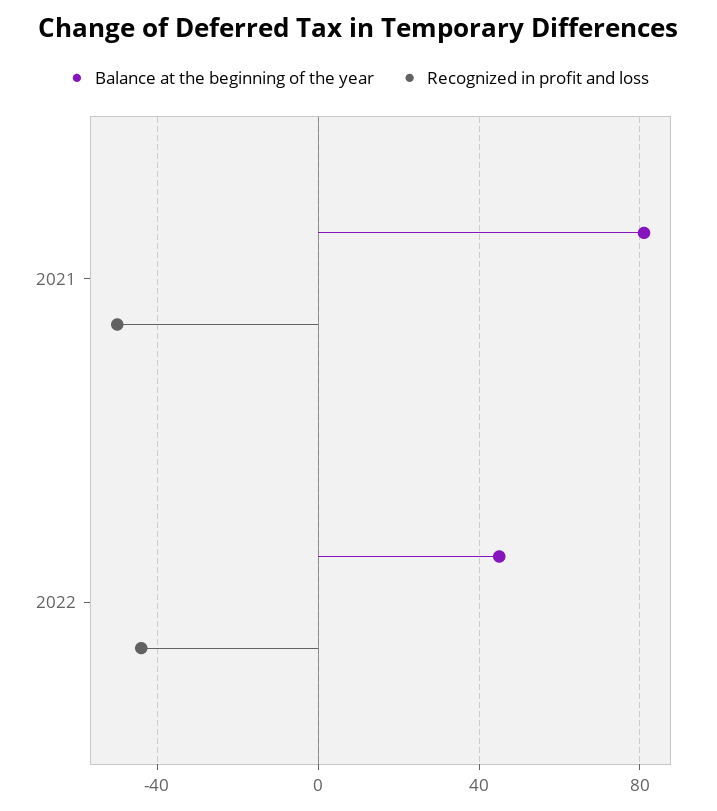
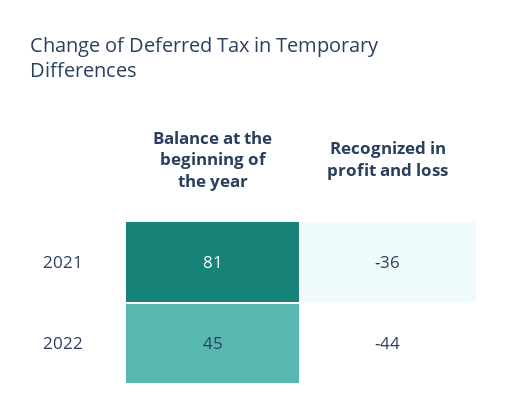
Recognized in profit and loss, 2021: -50 -> -36

